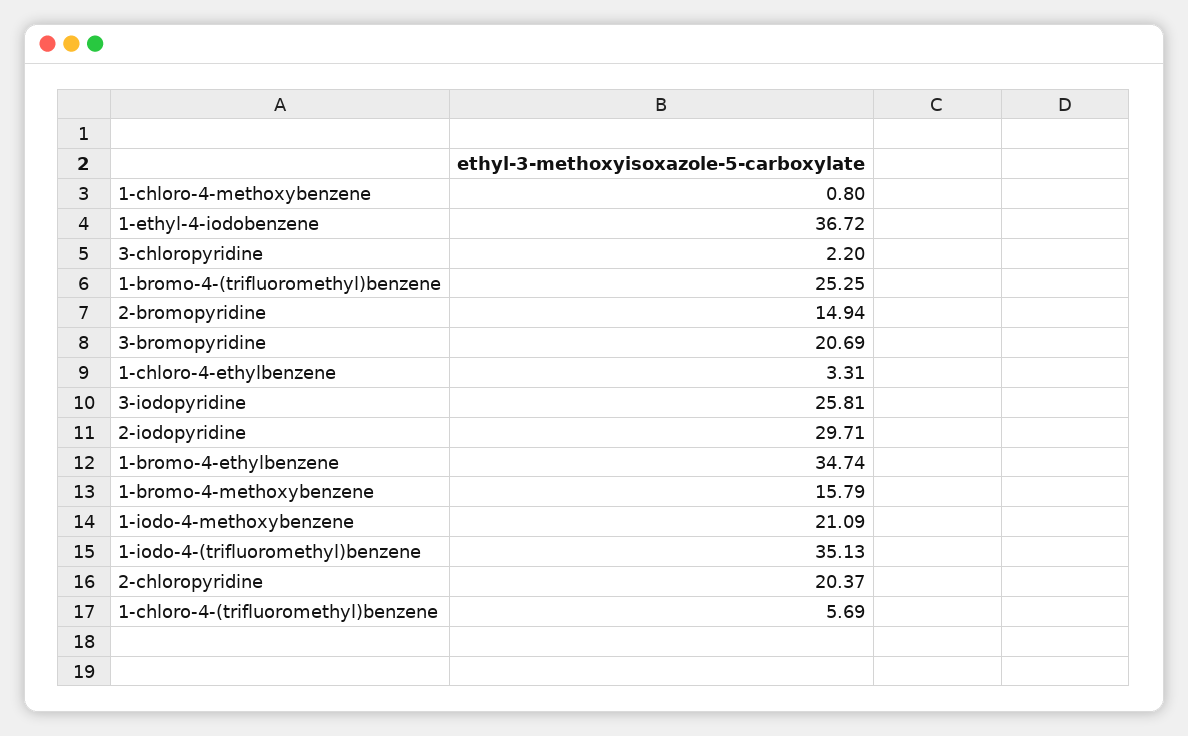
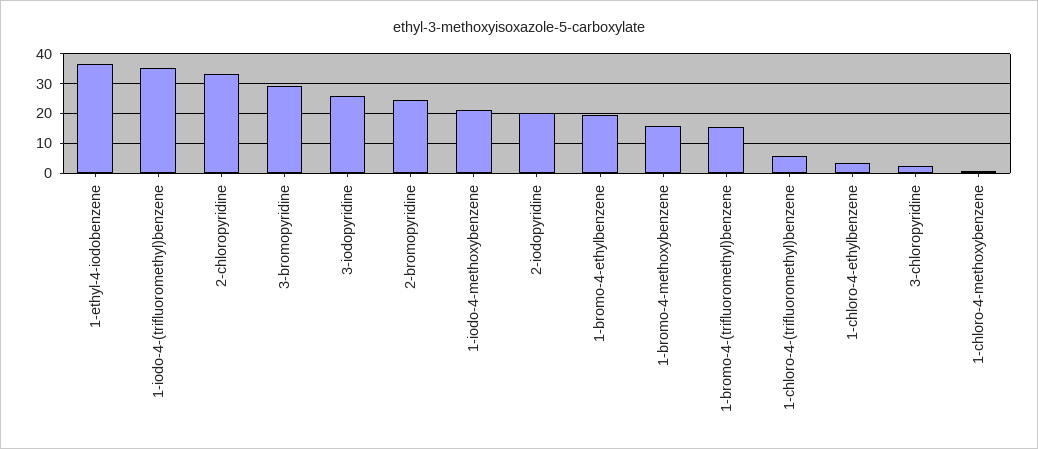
1-bromo-4-(trifluoromethyl)benzene: 25.25 -> 15
2-bromopyridine: 14.94 -> 25
3-bromopyridine: 20.69 -> 30
2-iodopyridine: 29.71 -> 20
1-bromo-4-ethylbenzene: 34.74 -> 20
2-chloropyridine: 20.37 -> 32.5

